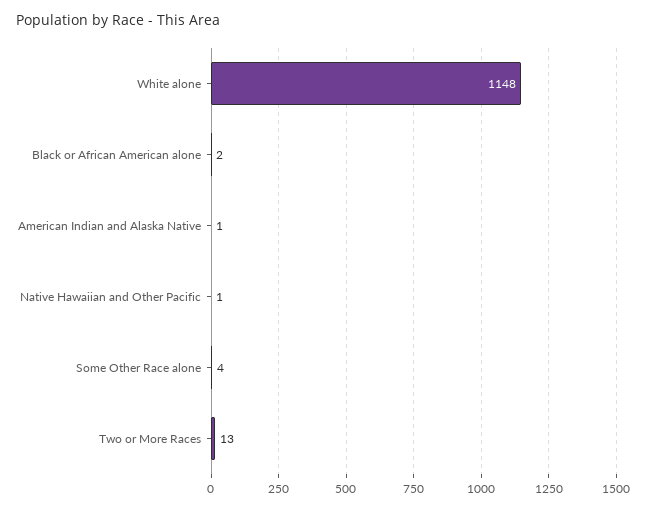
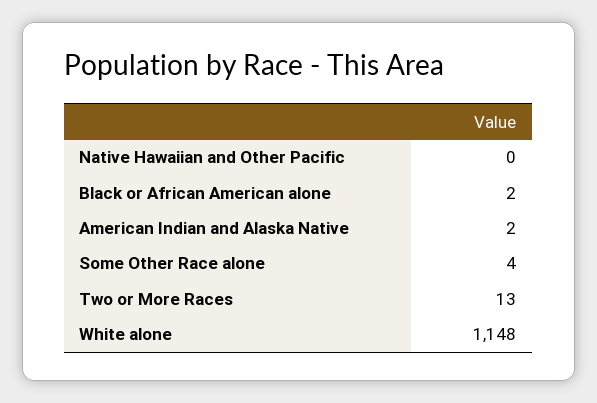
American Indian and Alaska Native: 1 -> 2
Native Hawaiian and Other Pacific: 1 -> 0

